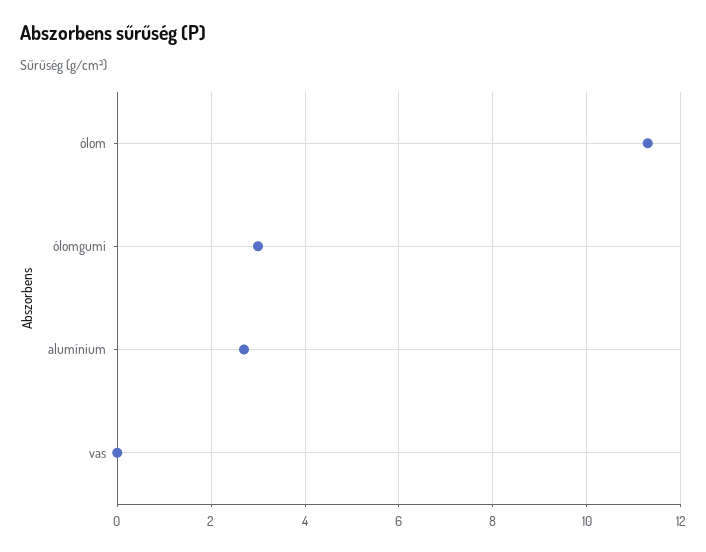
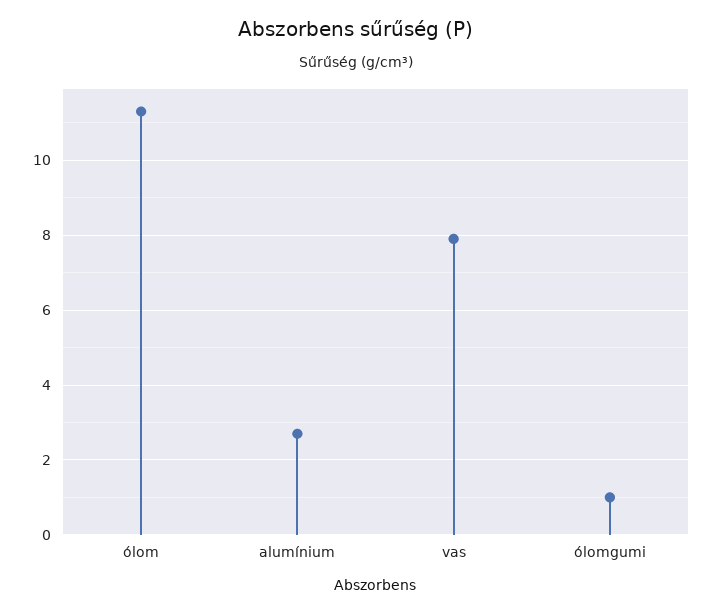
ólomgumi: 3 -> 1
vas: 0 -> 8

